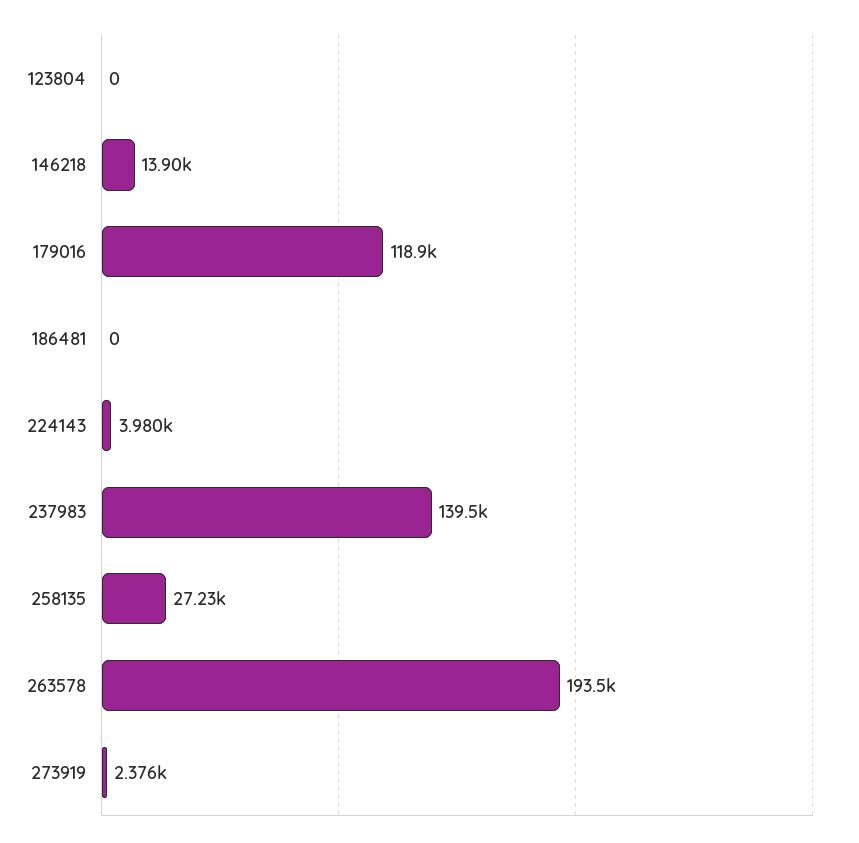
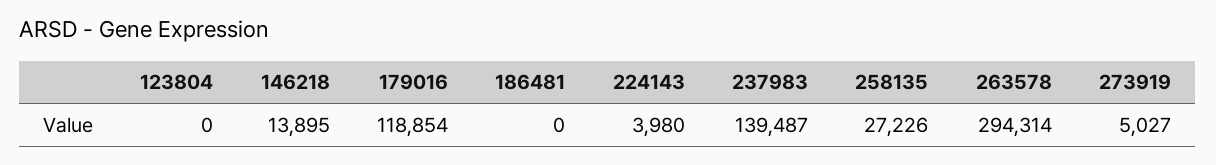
263578: 193500 -> 294314
273919: 2376 -> 5027

